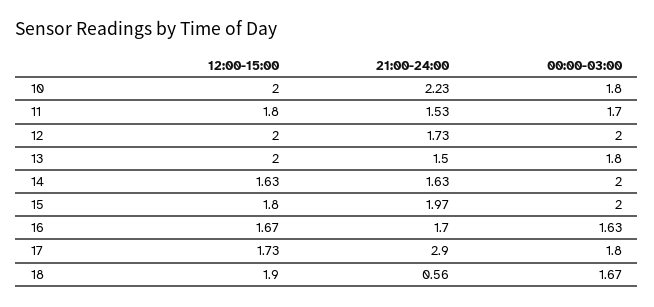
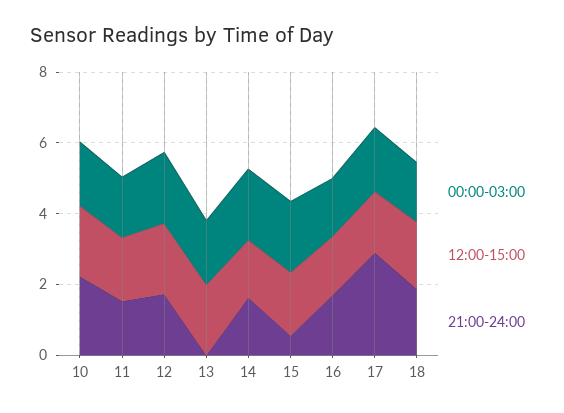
21:00-24:00, 13: 1.5 -> 0
21:00-24:00, 15: 1.97 -> 0.5
21:00-24:00, 18: 0.56 -> 2

